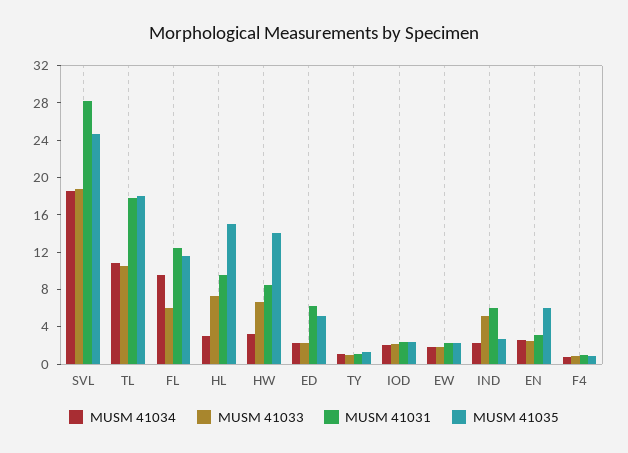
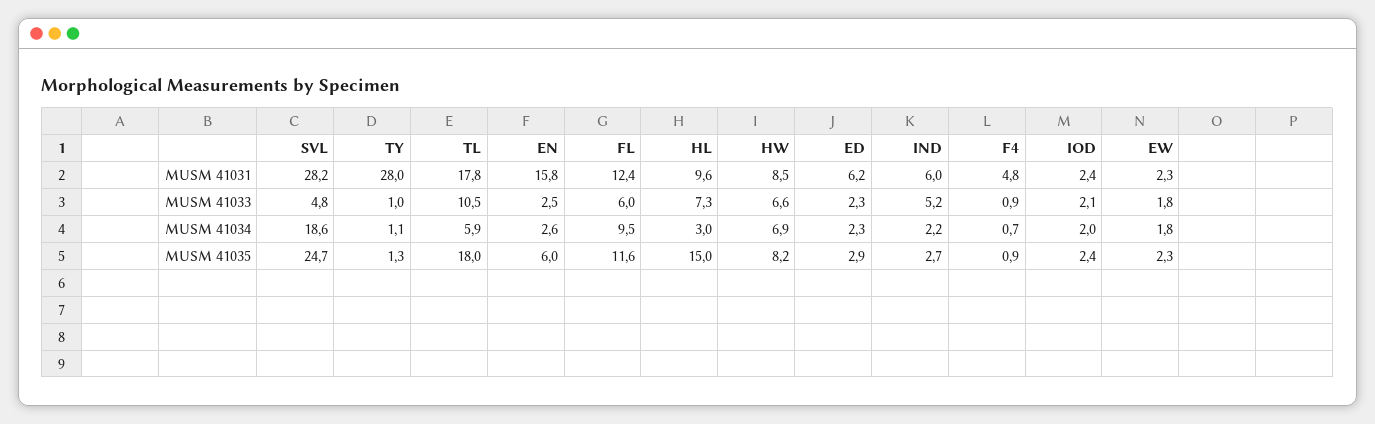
MUSM 41033, SVL: 19 -> 4.8
MUSM 41034, TL: 11 -> 5.9
MUSM 41034, HW: 3 -> 6.9
MUSM 41035, HW: 14 -> 8.2
MUSM 41035, ED: 5 -> 2.9
MUSM 41031, TY: 1 -> 28
MUSM 41031, EN: 3 -> 15.8
MUSM 41031, F4: 1 -> 4.8

